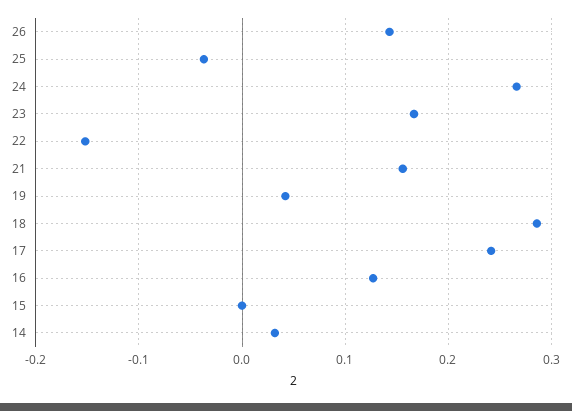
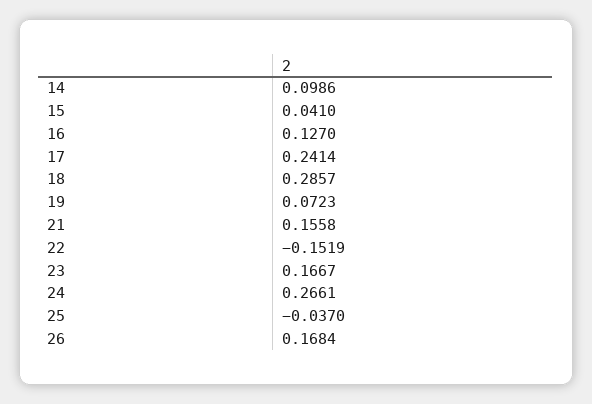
26: 0.14 -> 0.1684
19: 0.04 -> 0.0723
15: 0 -> 0.041
14: 0.03 -> 0.0986

